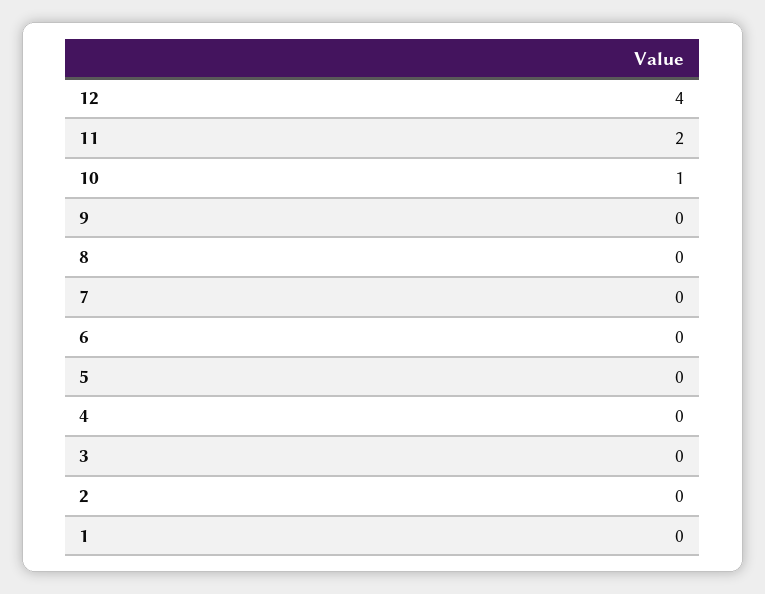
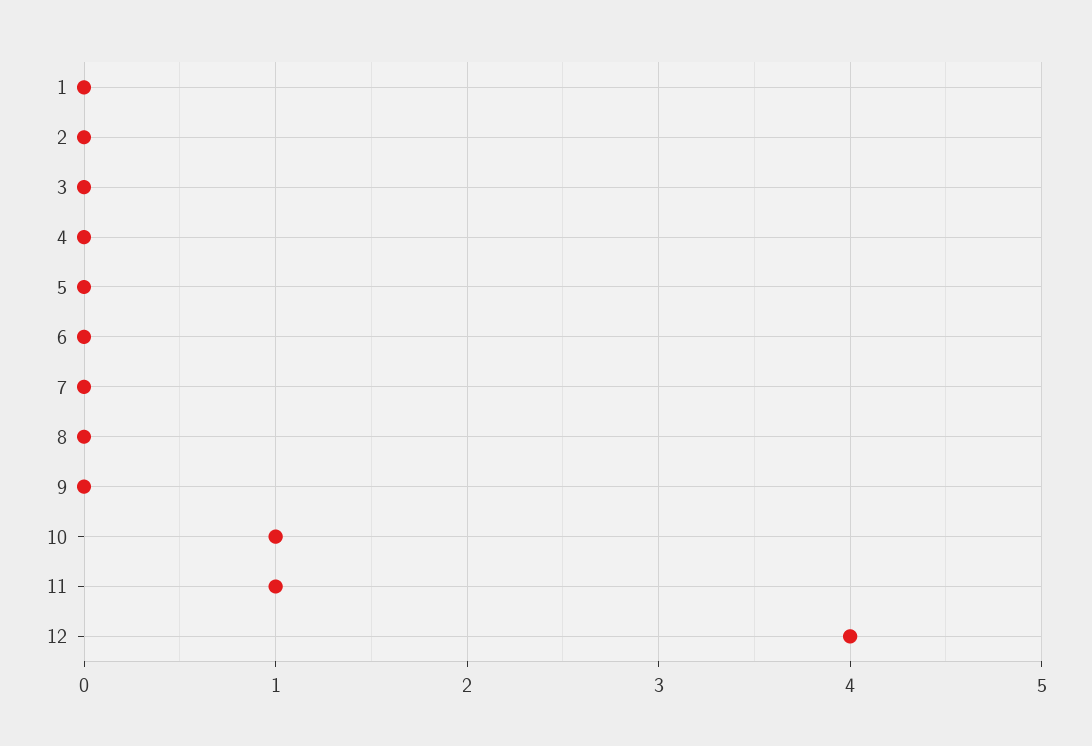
11: 2 -> 1

